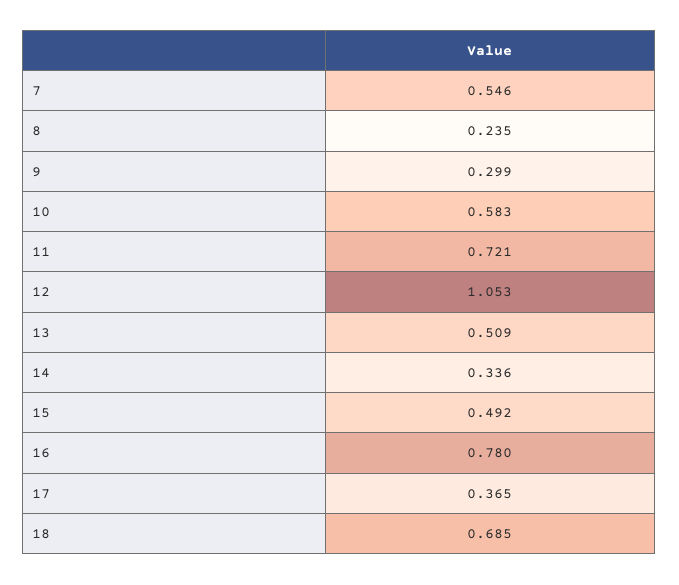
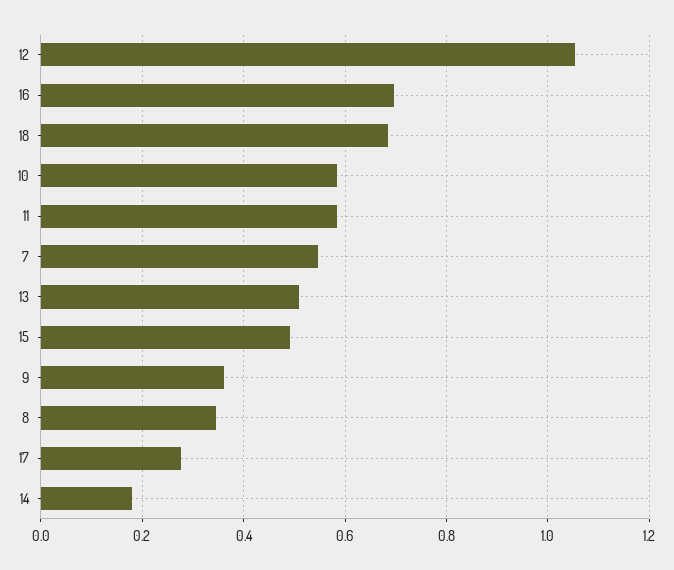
8: 0.235 -> 0.34
9: 0.299 -> 0.36
11: 0.721 -> 0.58
14: 0.336 -> 0.18
16: 0.78 -> 0.7
17: 0.365 -> 0.28

